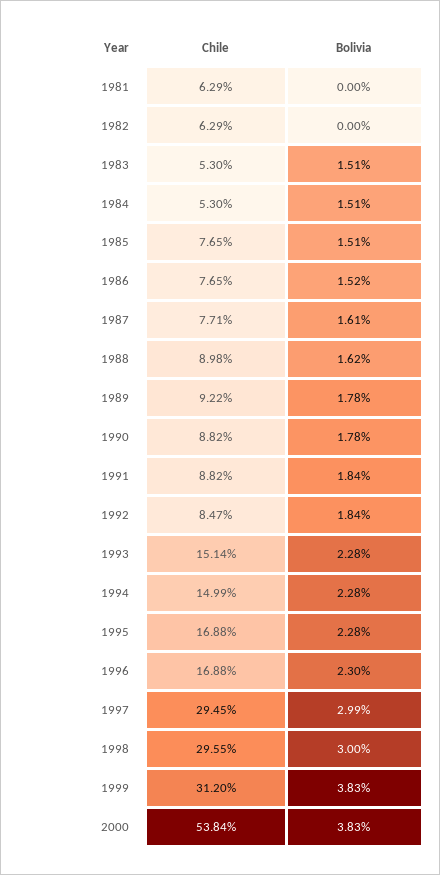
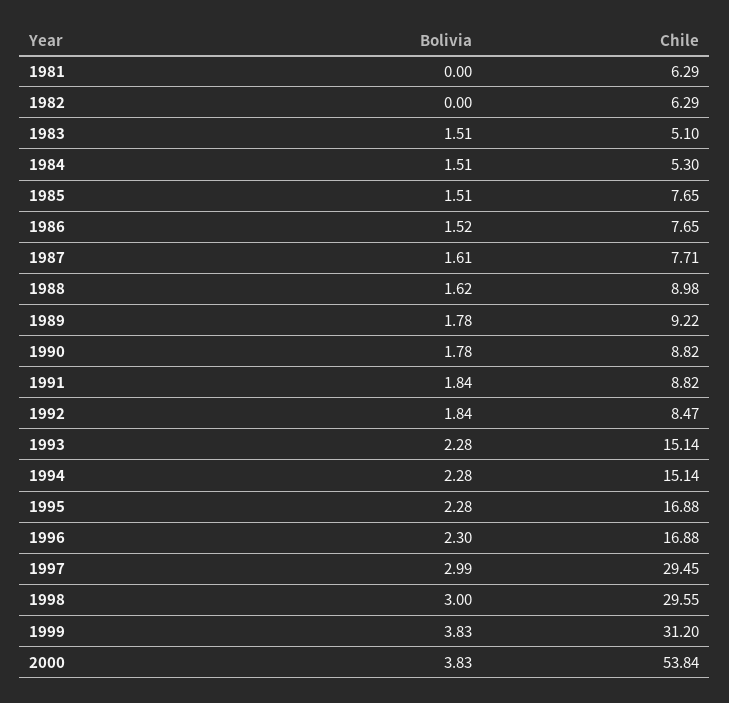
Chile, 1983: 5.3 -> 5.1
Chile, 1994: 14.99 -> 15.14

